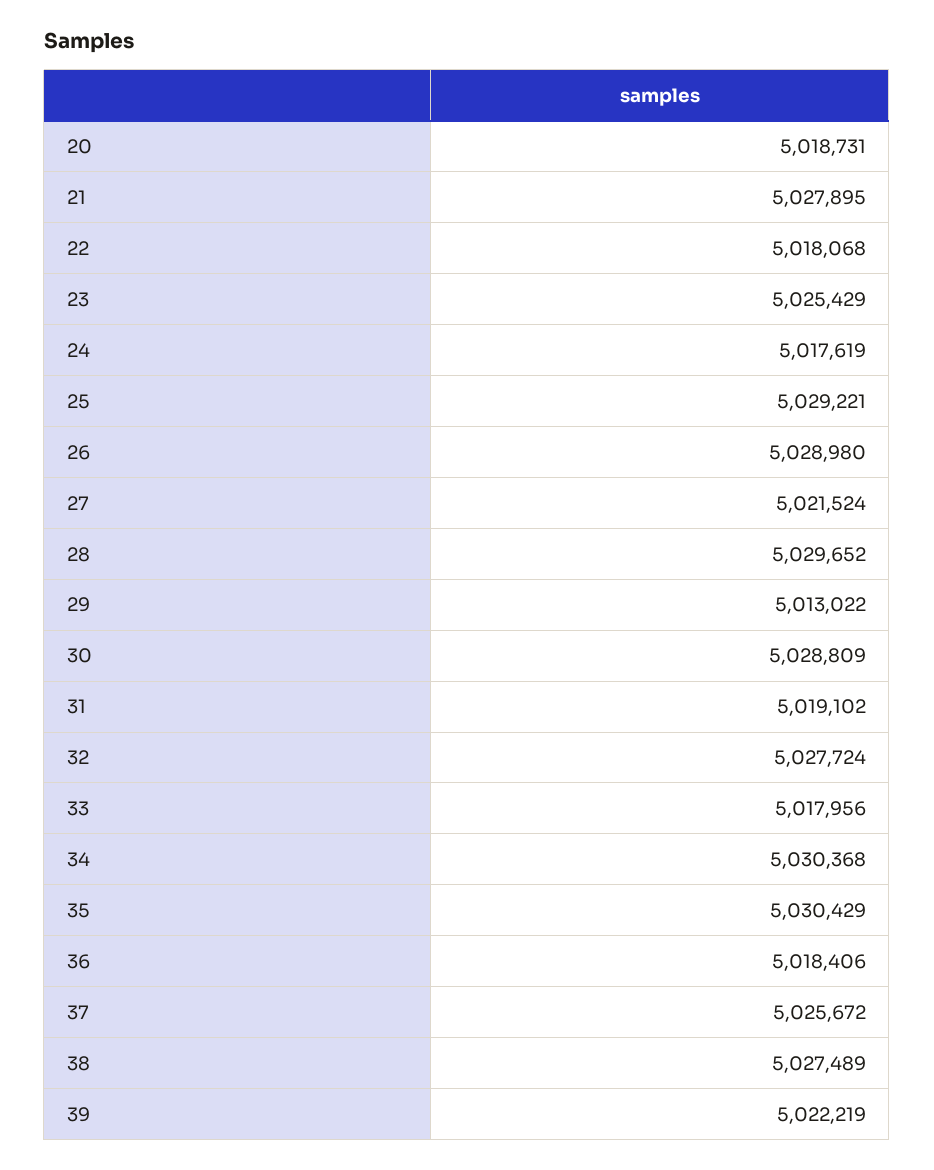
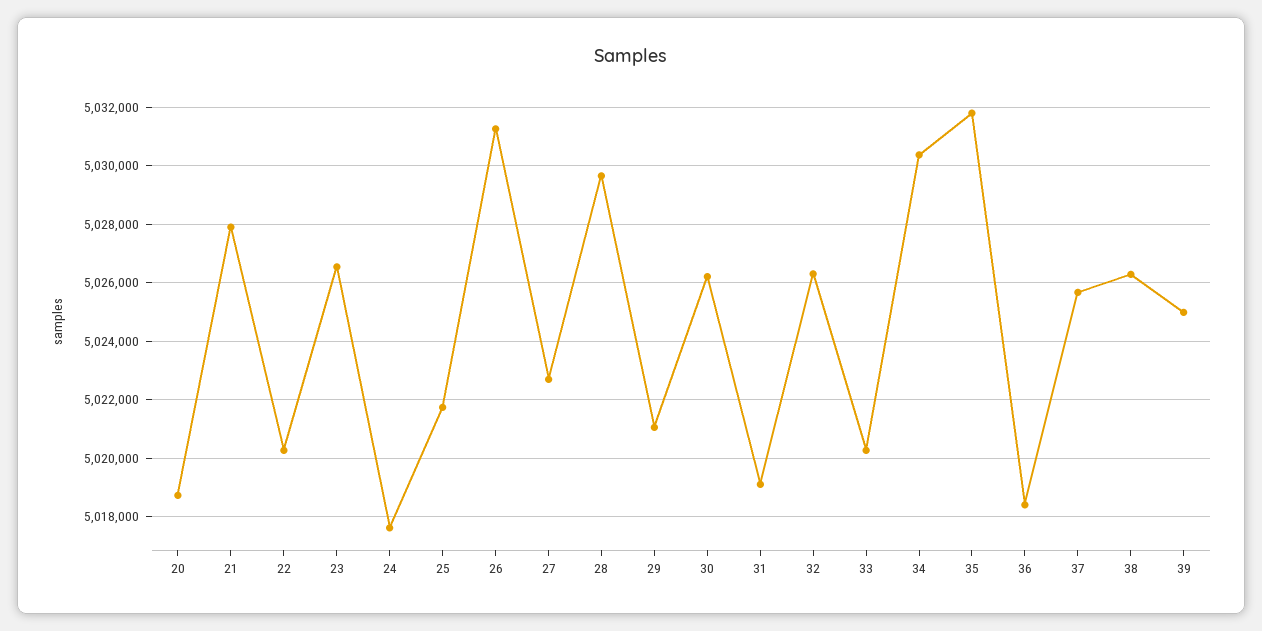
22: 5018068 -> 5020250
23: 5025429 -> 5026500
25: 5029221 -> 5021750
26: 5028980 -> 5031250
27: 5021524 -> 5022750
29: 5013022 -> 5021000
30: 5028809 -> 5026250
32: 5027724 -> 5026250
33: 5017956 -> 5020250
35: 5030429 -> 5031750
38: 5027489 -> 5026250
39: 5022219 -> 5025000

